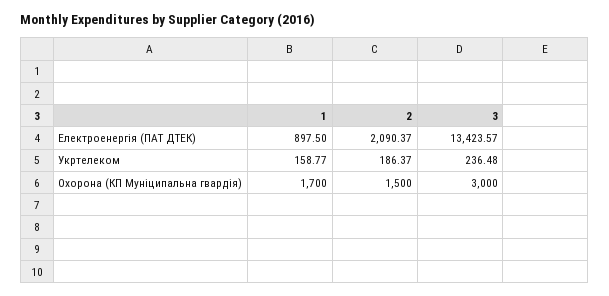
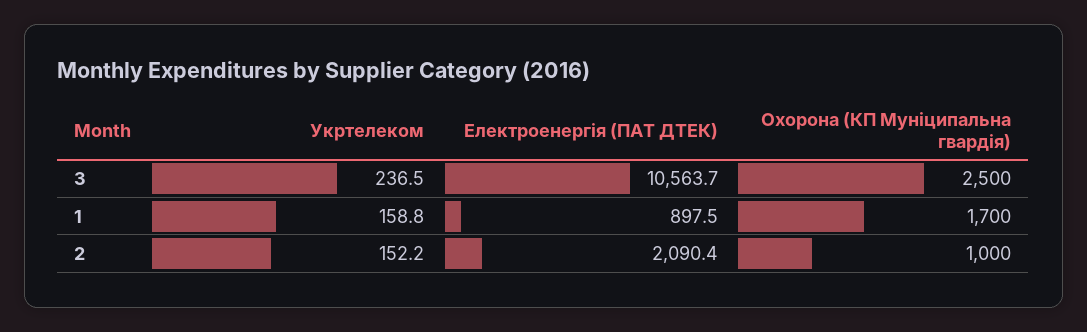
3, Електроенергія (ПАТ ДТЕК): 13423.57 -> 10563.7
2, Укртелеком: 186.37 -> 152.2
2, Охорона (КП Муніципальна гвардія): 1500 -> 1000
3, Охорона (КП Муніципальна гвардія): 3000 -> 2500

